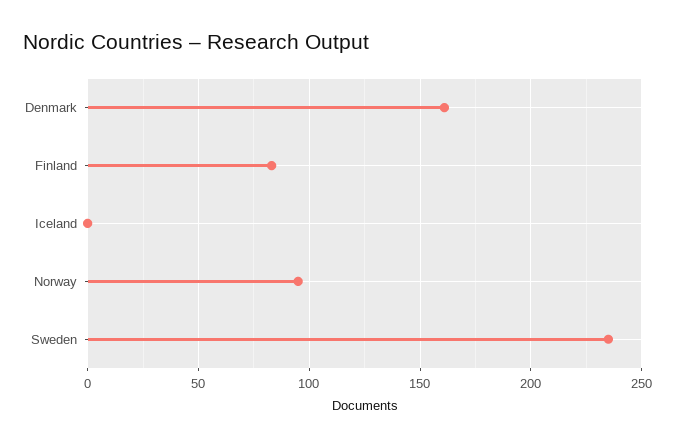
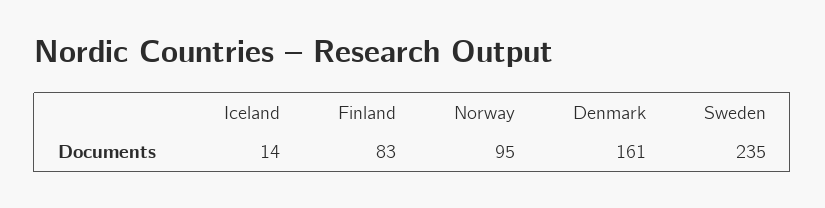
Iceland: 0 -> 14

